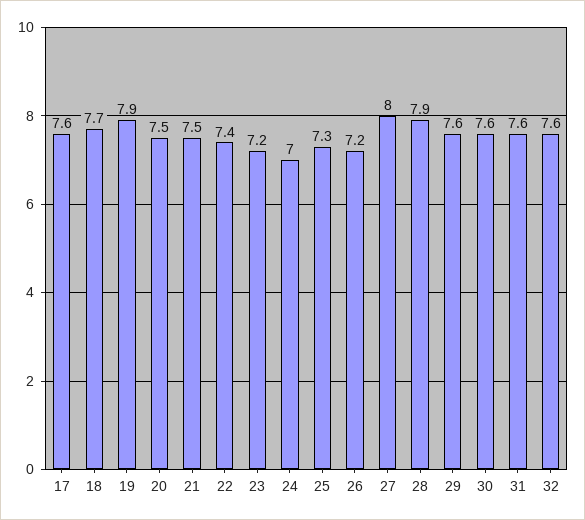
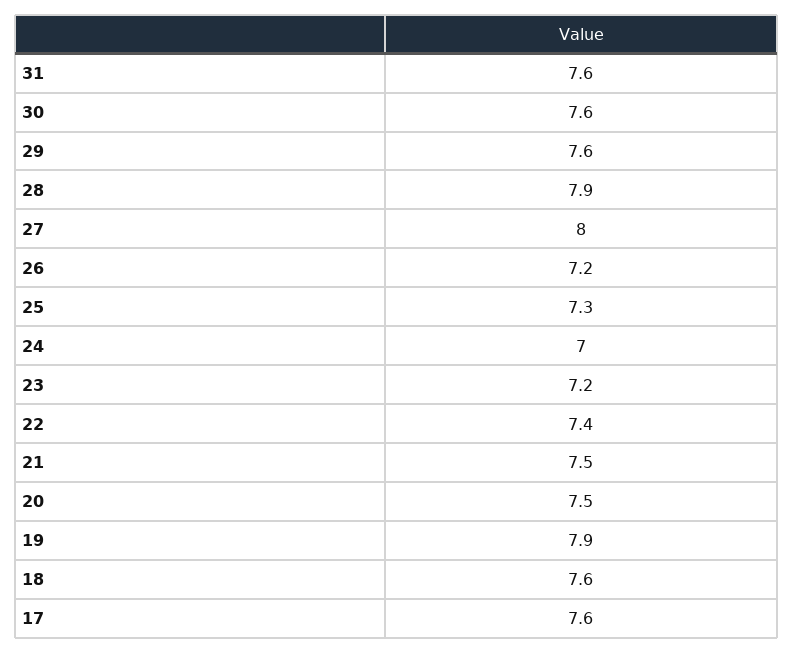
18: 7.7 -> 7.6
32: 7.6 -> none

